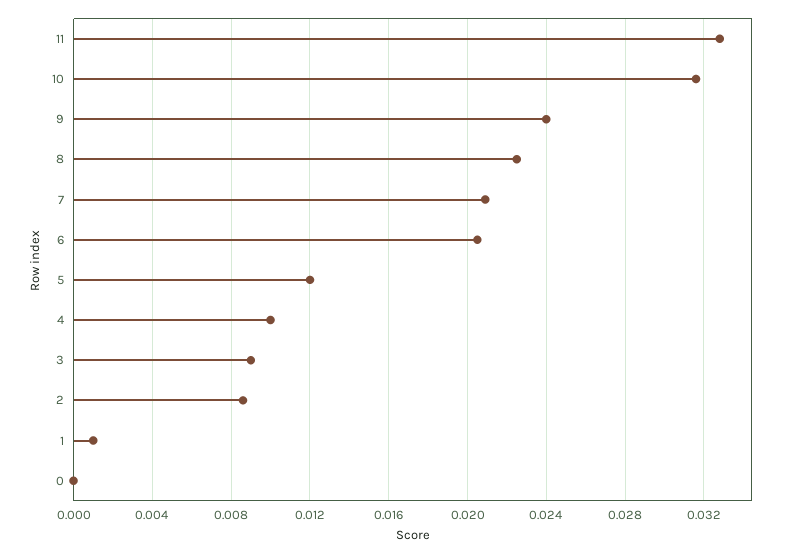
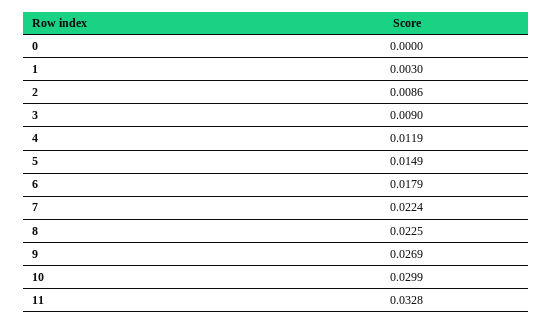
10: 0.0315 -> 0.0299
9: 0.024 -> 0.0269
7: 0.021 -> 0.0224
6: 0.0205 -> 0.0179
5: 0.012 -> 0.0149
4: 0.01 -> 0.0119
1: 0.001 -> 0.003

